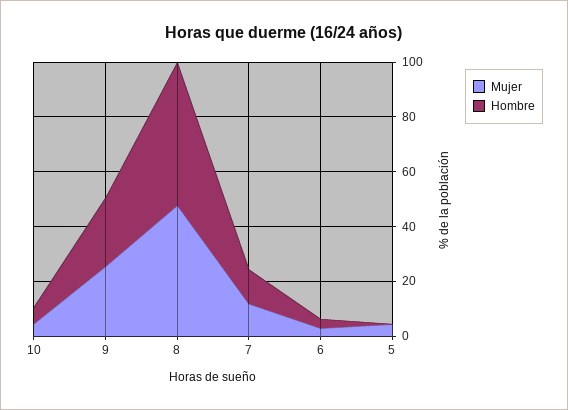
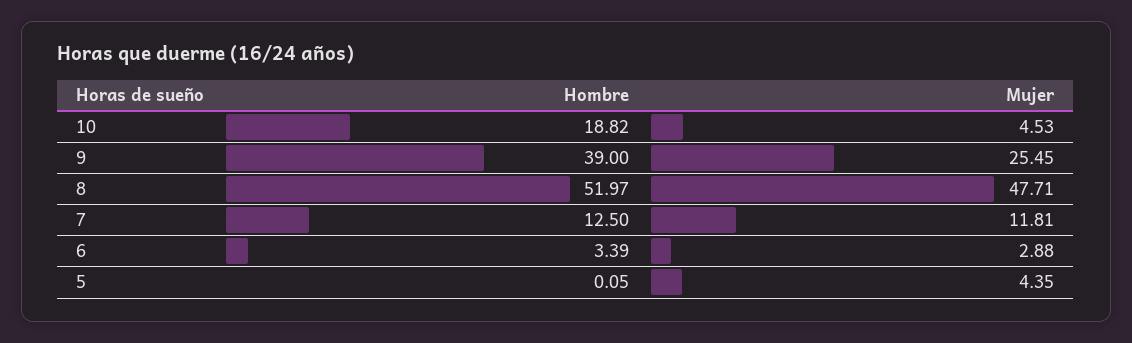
Hombre, 10: 5 -> 18.82
Hombre, 9: 25 -> 39

